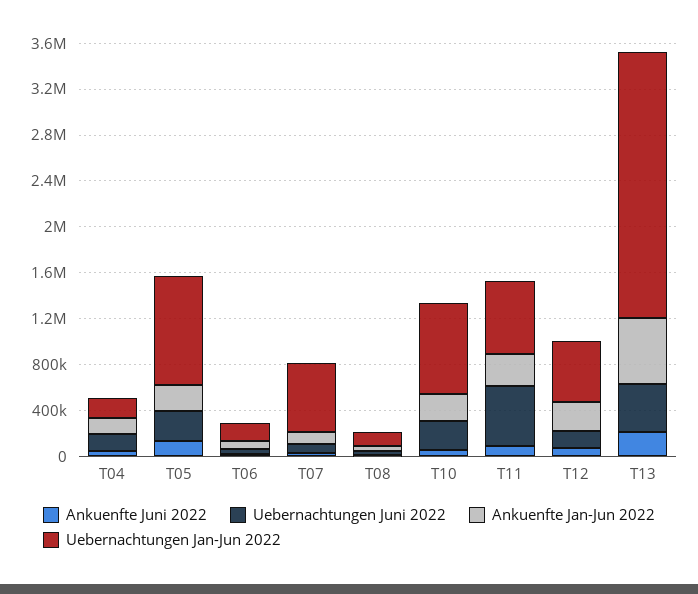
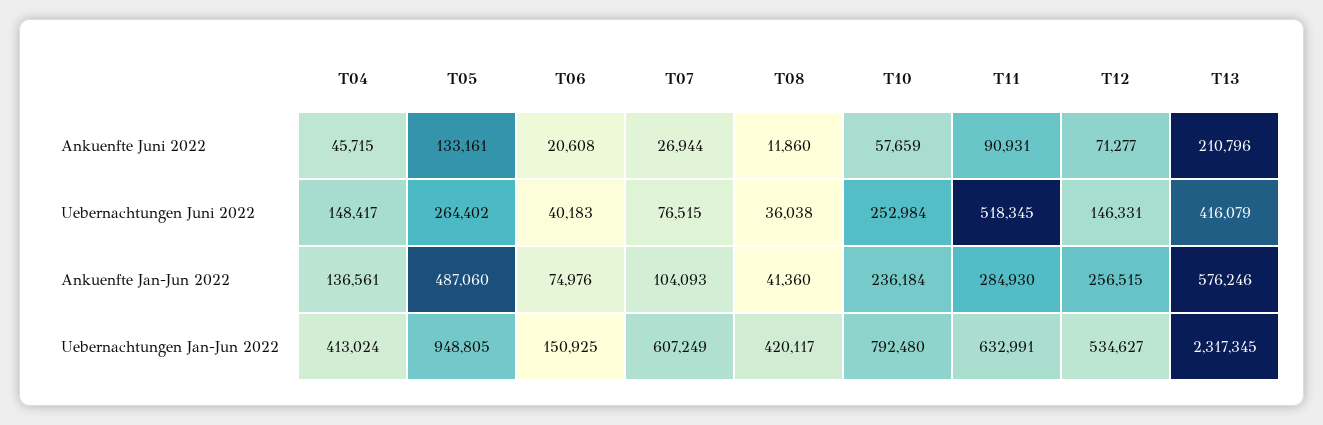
Uebernachtungen Jan-Jun 2022, T04: 200000 -> 413024
Ankuenfte Jan-Jun 2022, T05: 200000 -> 487060
Uebernachtungen Jan-Jun 2022, T08: 100000 -> 420117

